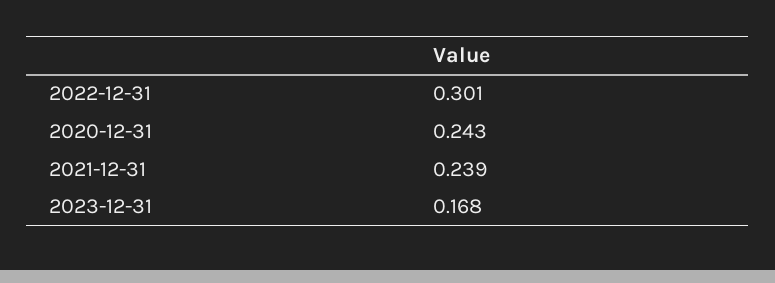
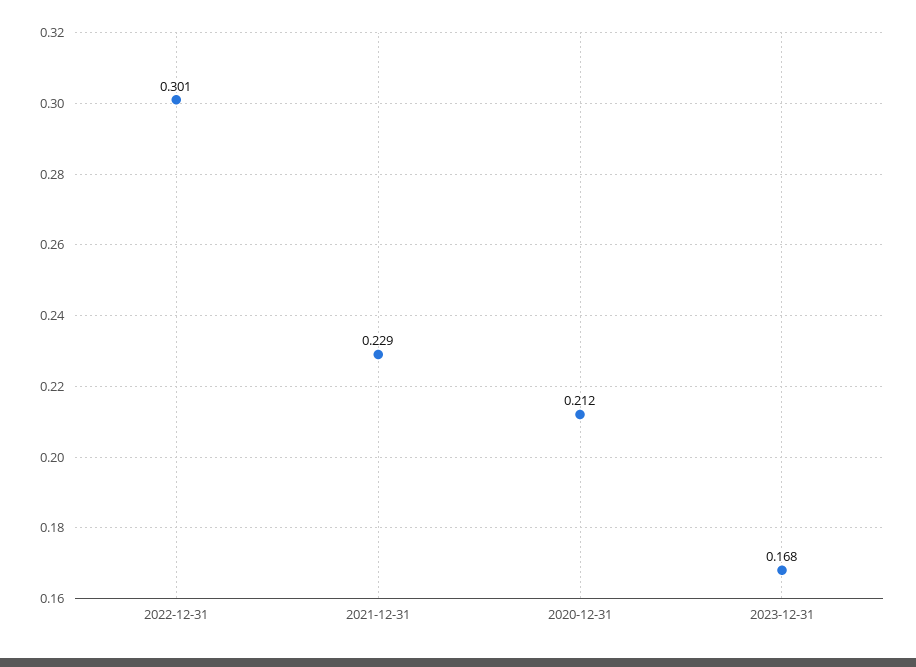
2020-12-31: 0.243 -> 0.212
2021-12-31: 0.239 -> 0.229

